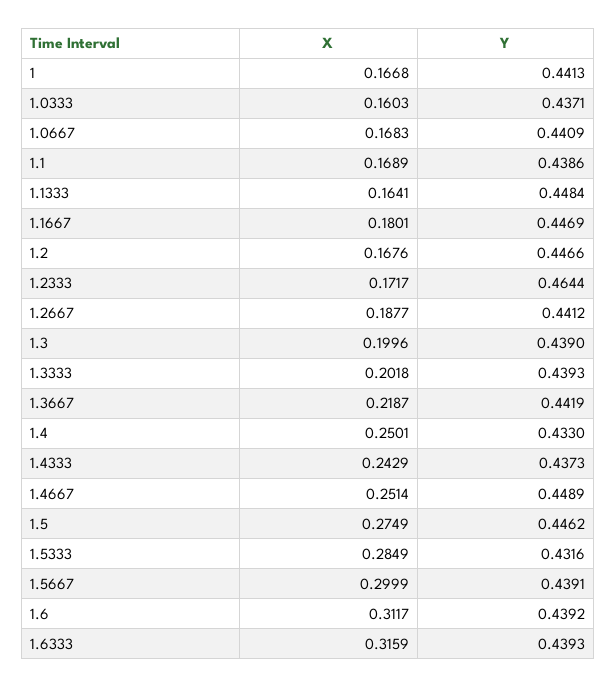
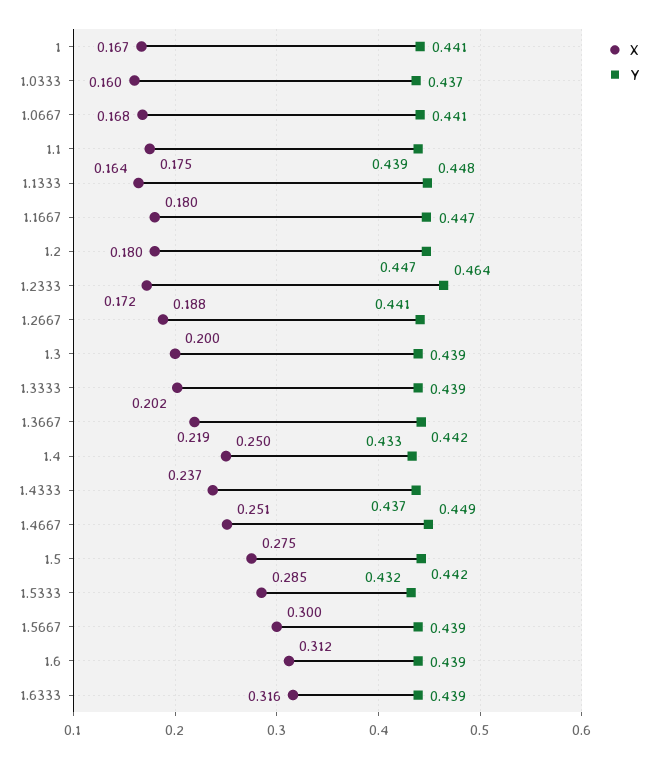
X, 1.1: 0.1689 -> 0.175
X, 1.2: 0.1676 -> 0.18
X, 1.4333: 0.2429 -> 0.237
Y, 1.5: 0.4462 -> 0.442

